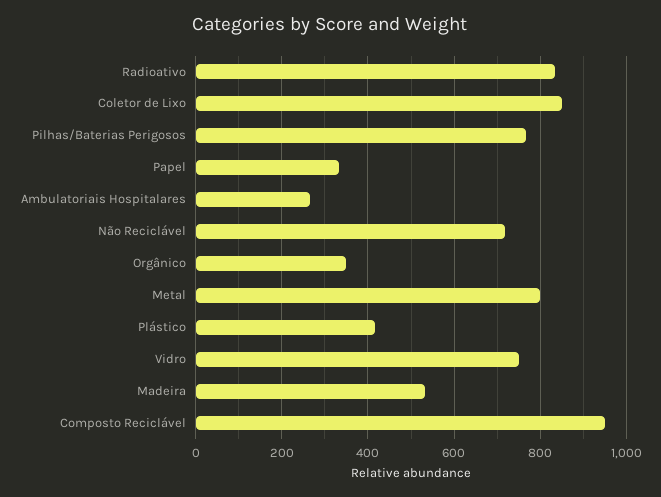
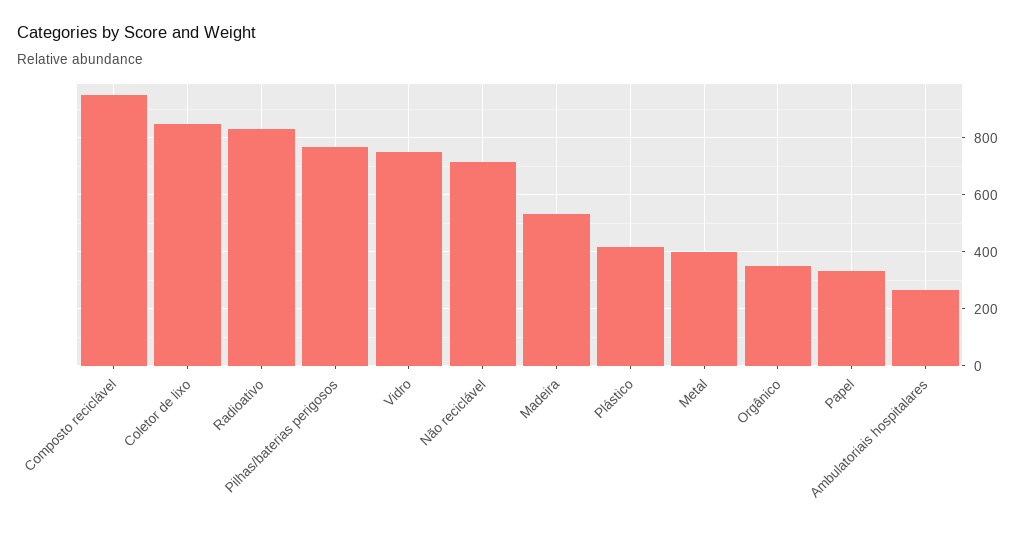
Metal: 800 -> 400

